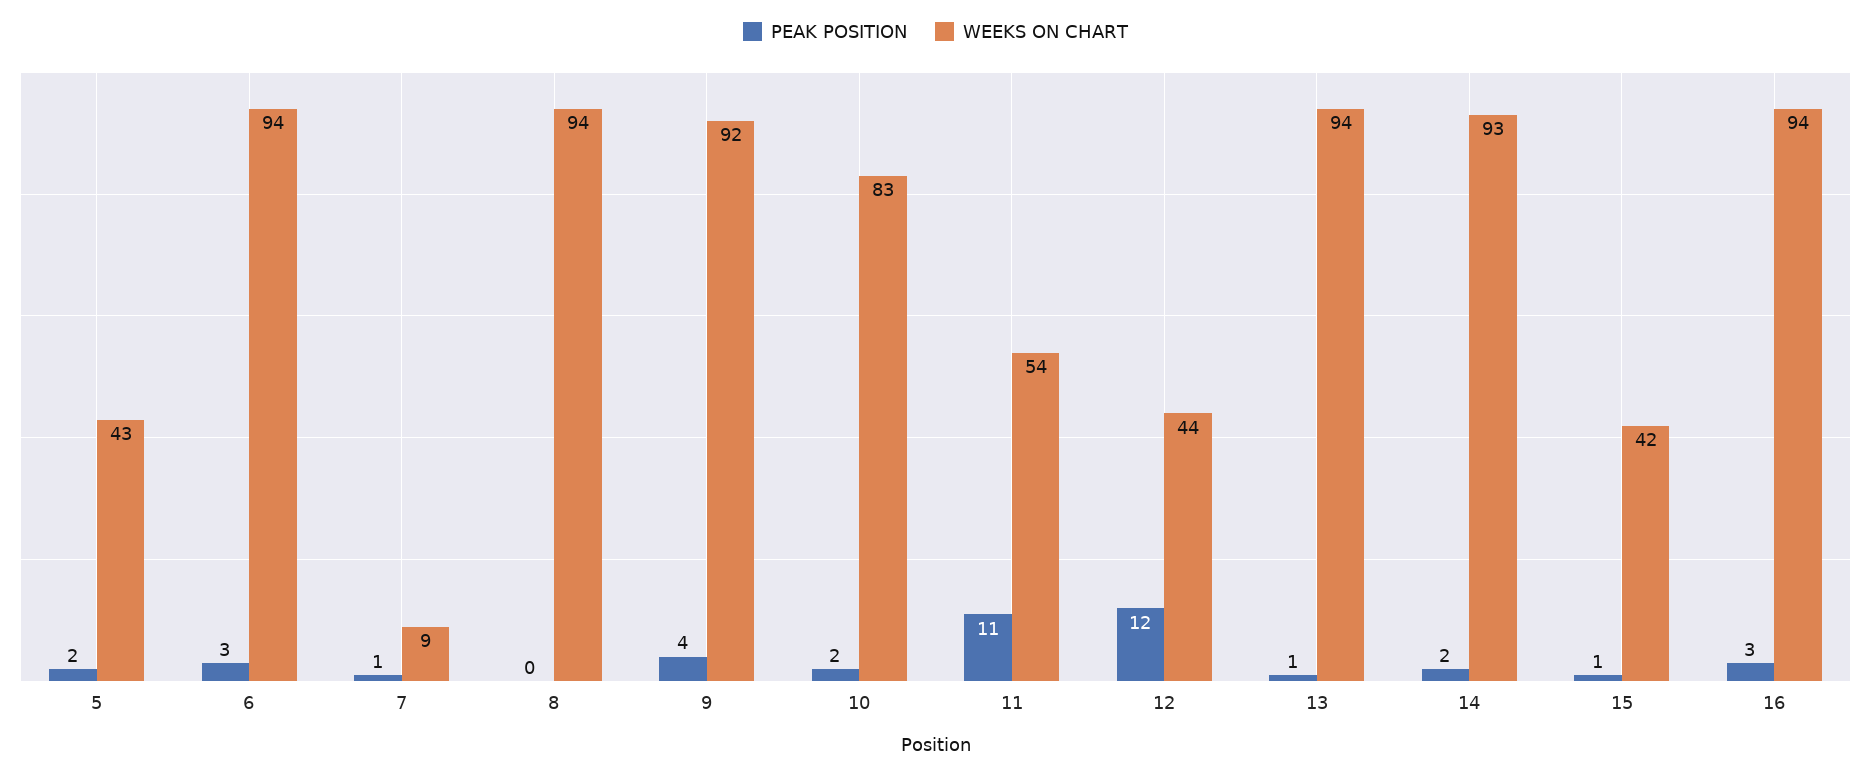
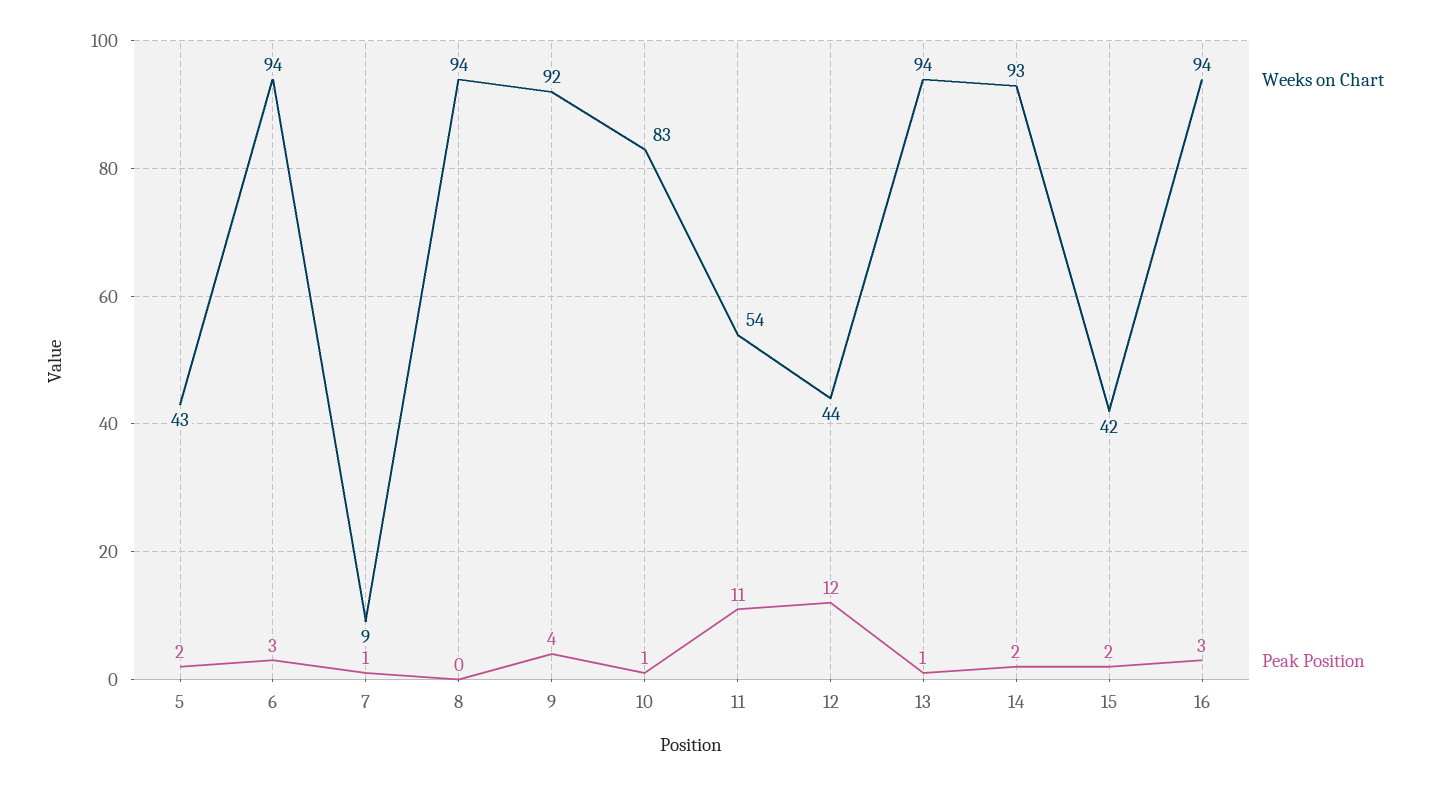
PEAK POSITION, 10: 2 -> 1
PEAK POSITION, 15: 1 -> 2

